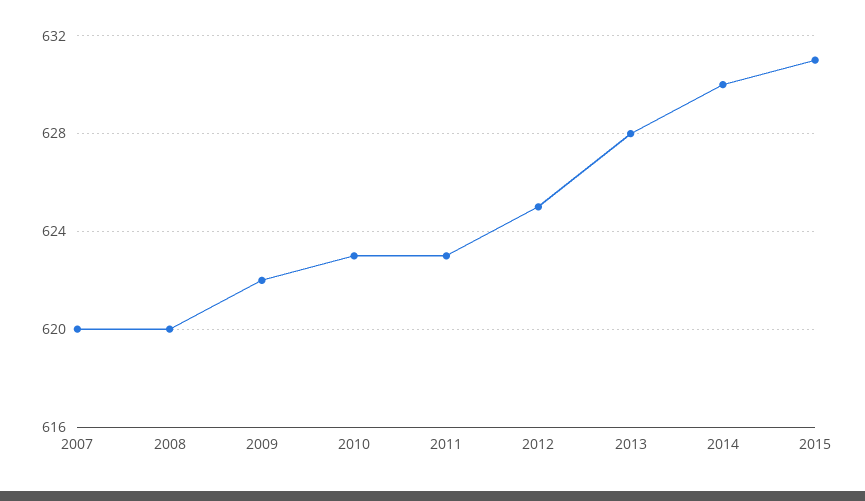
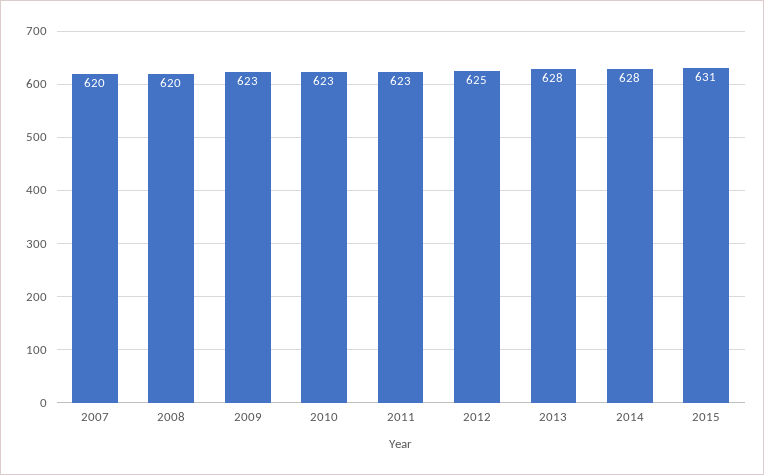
2009: 622 -> 623
2014: 630 -> 628

